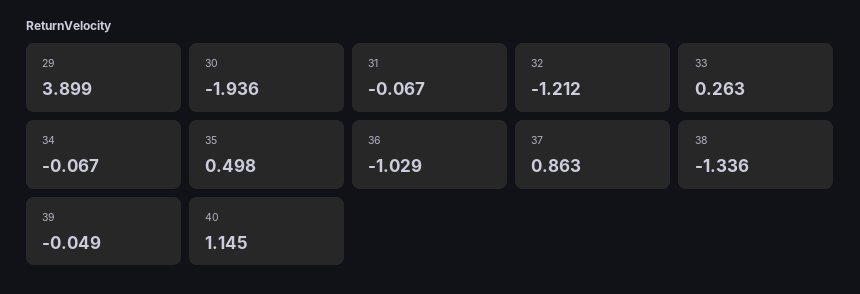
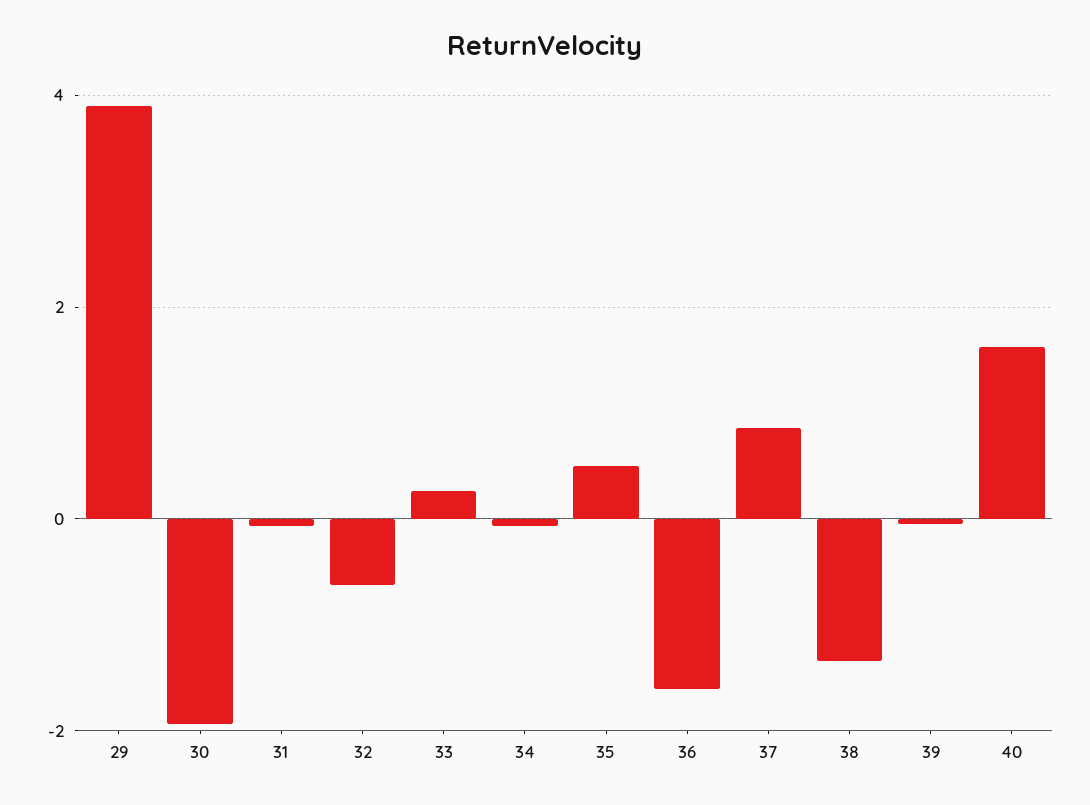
32: -1.212 -> -0.6
36: -1.029 -> -1.6
40: 1.145 -> 1.6

